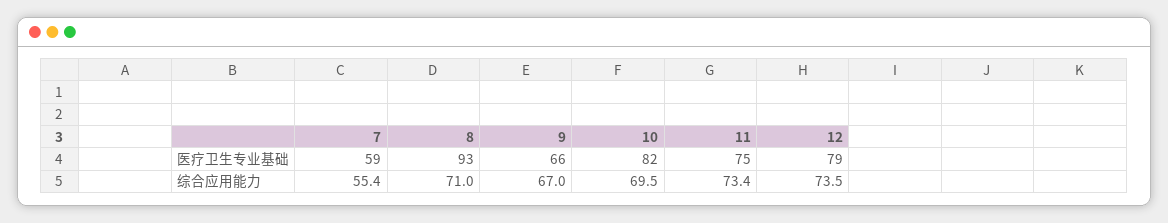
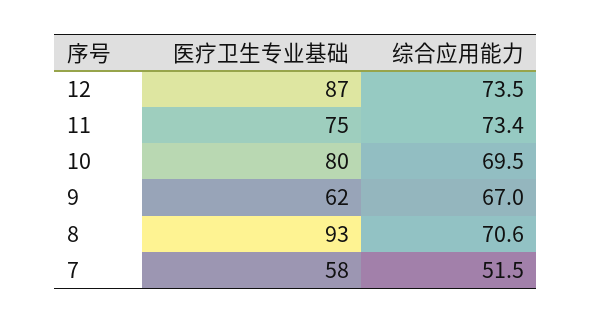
7, 医疗卫生专业基础: 59 -> 58
9, 医疗卫生专业基础: 66 -> 62
10, 医疗卫生专业基础: 82 -> 80
12, 医疗卫生专业基础: 79 -> 87
7, 综合应用能力: 55.4 -> 51.5
8, 综合应用能力: 71 -> 70.6

